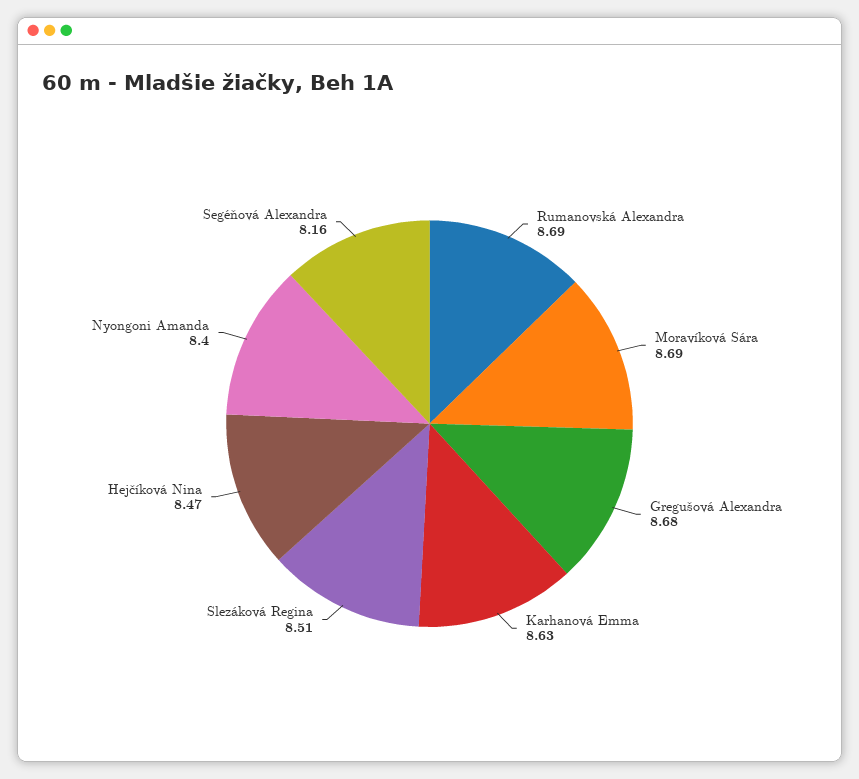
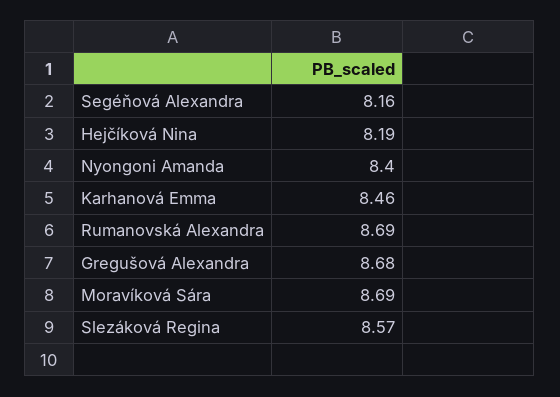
Karhanová Emma: 8.63 -> 8.46
Slezáková Regina: 8.51 -> 8.57
Hejčíková Nina: 8.47 -> 8.19

